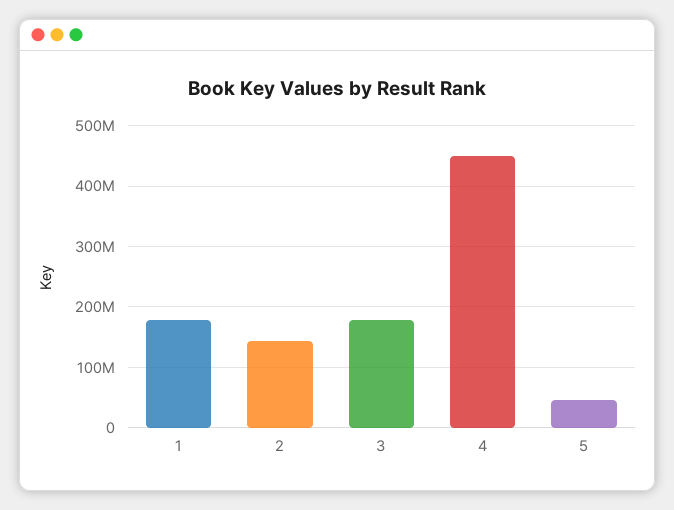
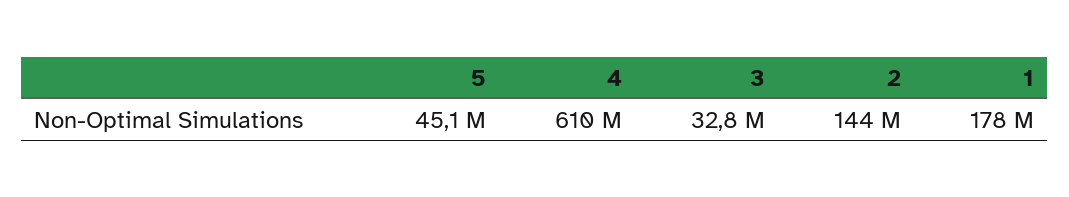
3: 180000000 -> 32800000
4: 450000000 -> 610000000

